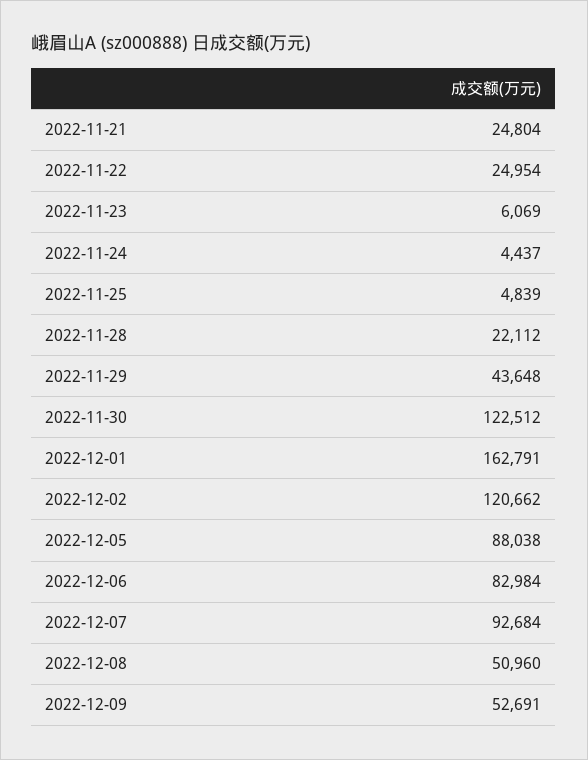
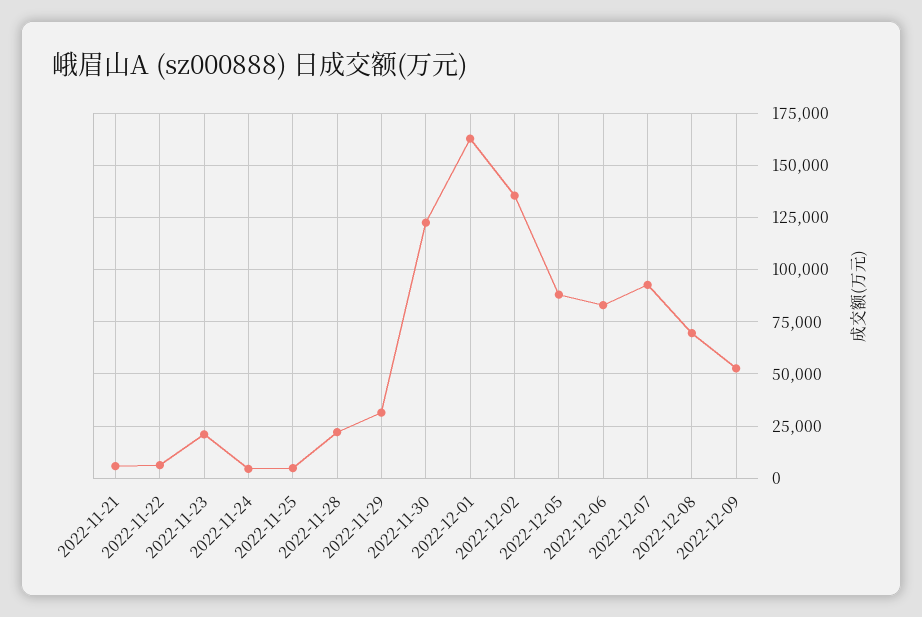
2022-11-21: 24804 -> 5000
2022-11-22: 24954 -> 5000
2022-11-23: 6069 -> 20000
2022-11-29: 43648 -> 30000
2022-12-02: 120662 -> 135000
2022-12-08: 50960 -> 70000

